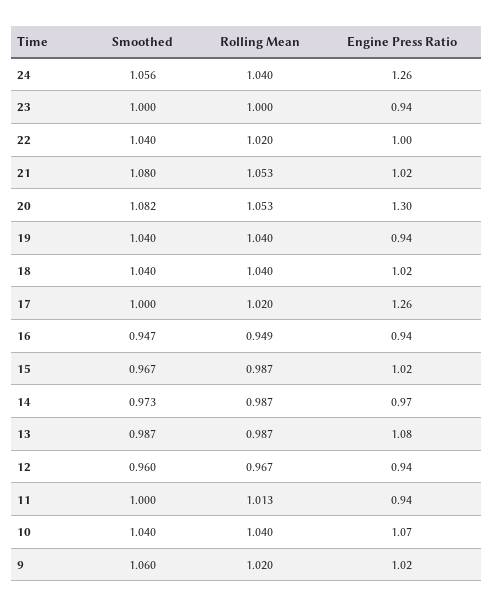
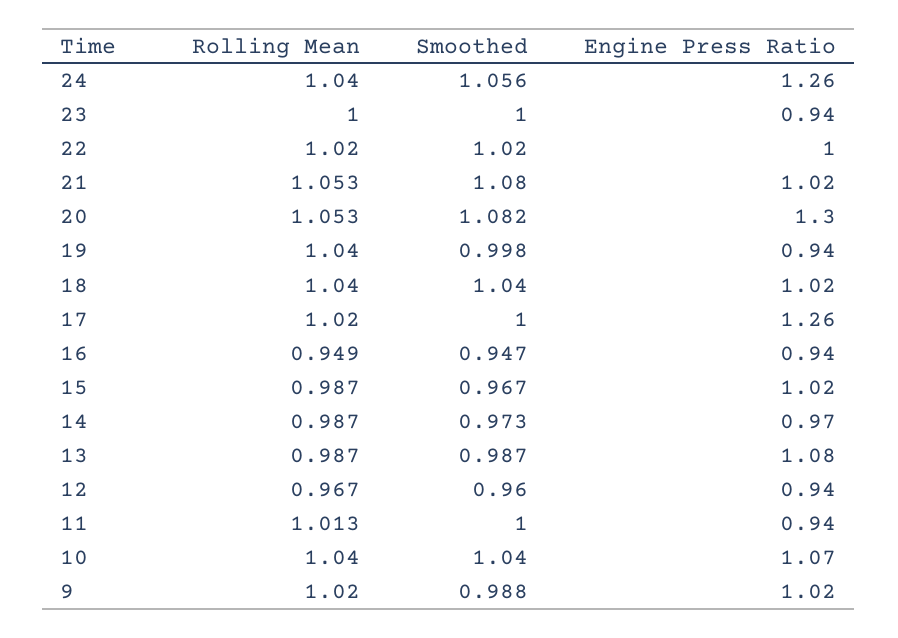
Smoothed, 22: 1.04 -> 1.02
Smoothed, 19: 1.04 -> 0.998
Smoothed, 9: 1.06 -> 0.988

